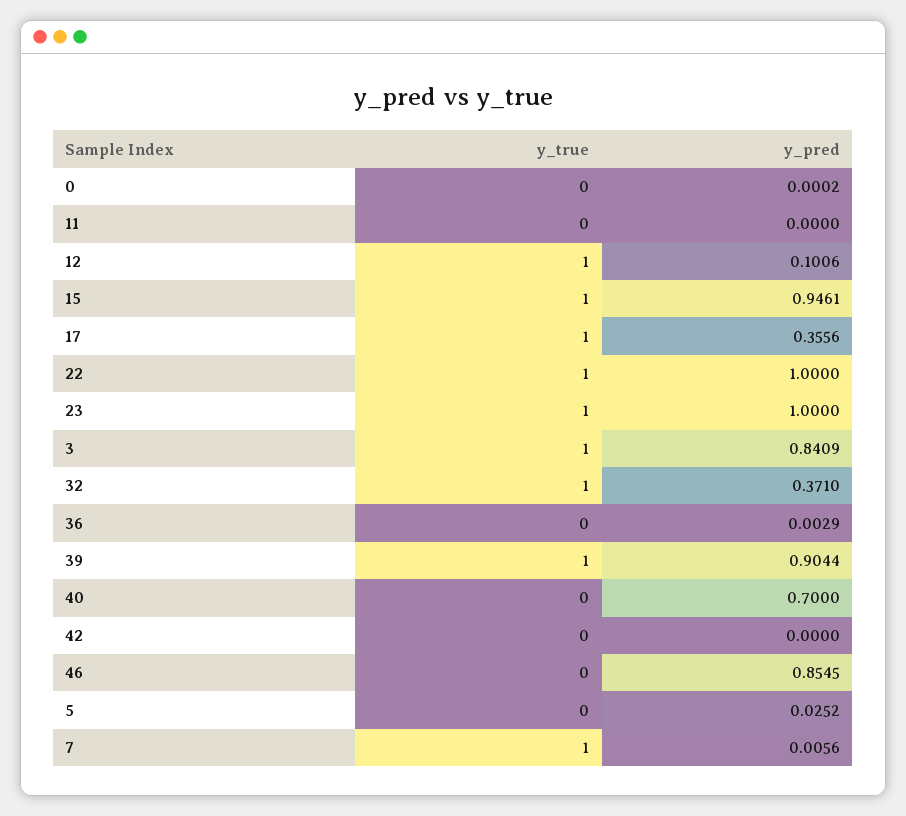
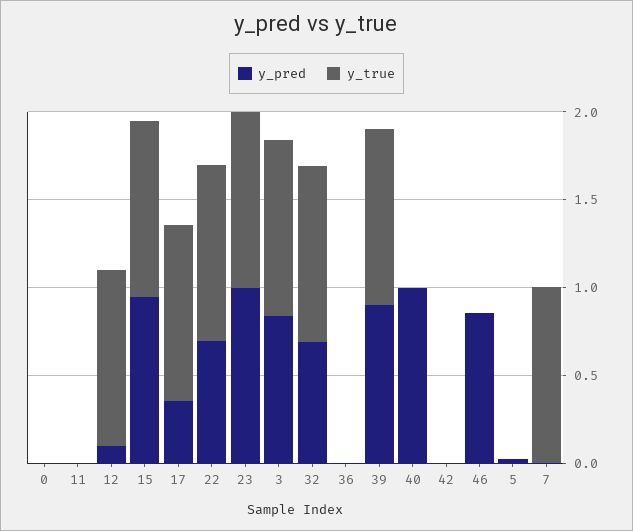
y_pred, 22: 1 -> 0.7
y_pred, 32: 0.371 -> 0.7
y_pred, 40: 0.7 -> 1

